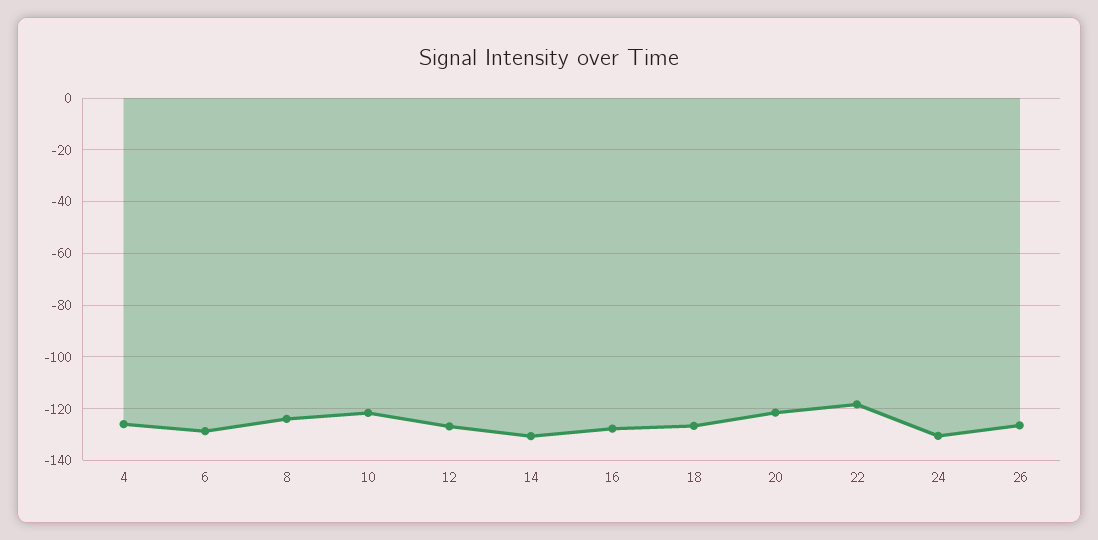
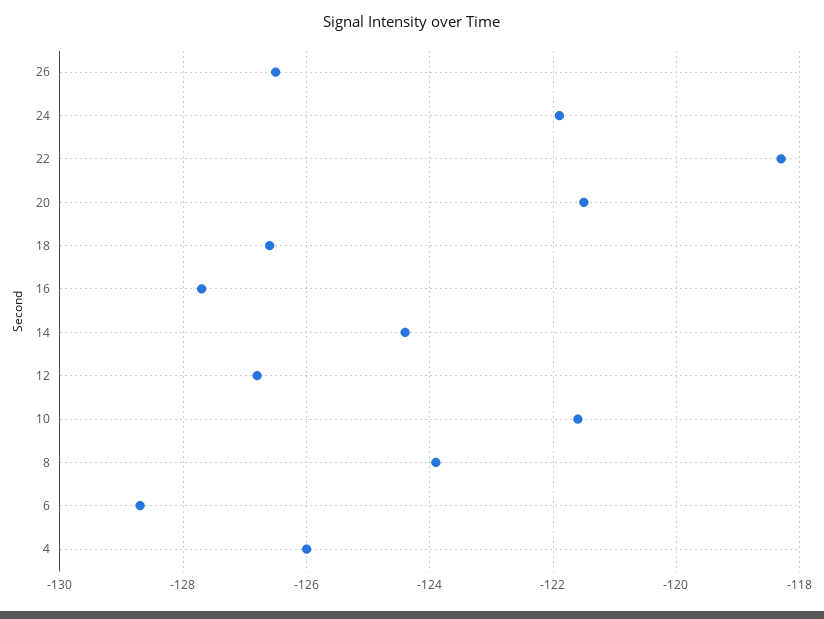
14: -130 -> -124.5
24: -130 -> -122

